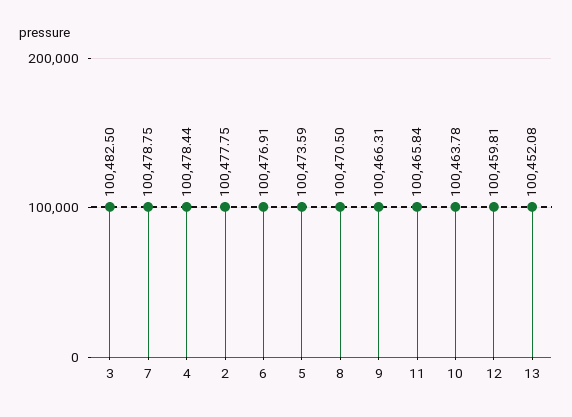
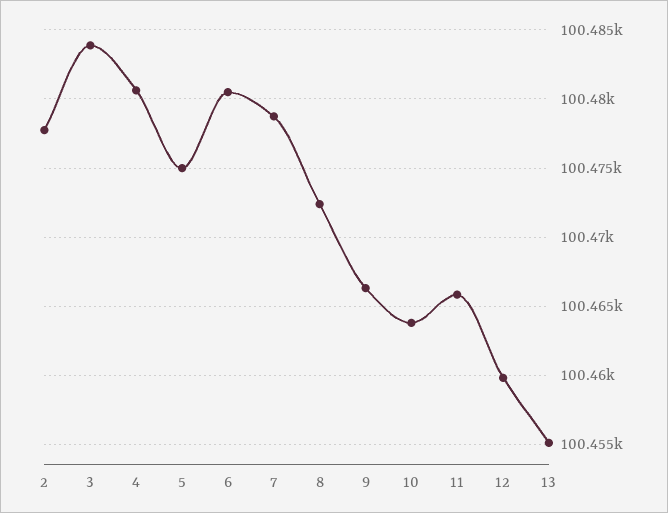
3: 100482.5 -> 100484
4: 100478.44 -> 100480.5
6: 100476.91 -> 100480.5
5: 100473.59 -> 100475
8: 100470.5 -> 100472.5
13: 100452.08 -> 100455

